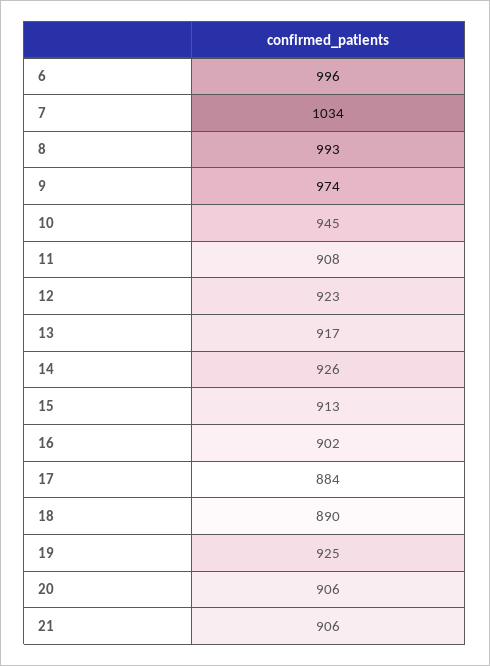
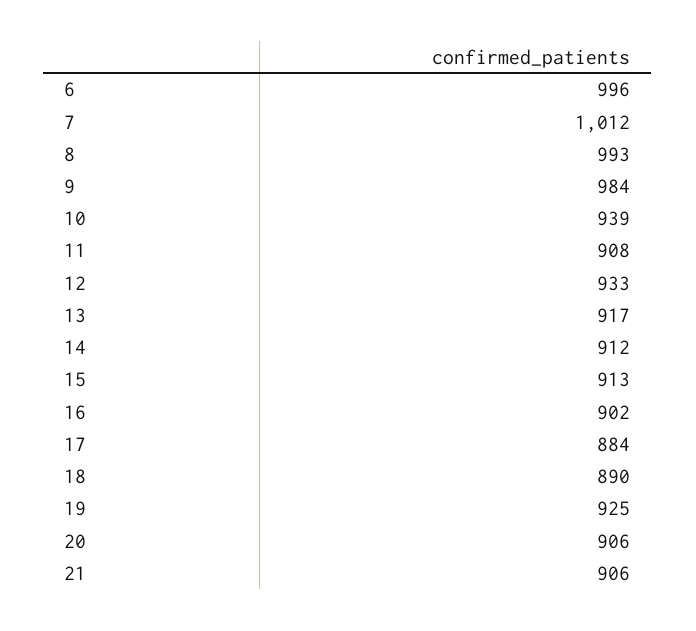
7: 1034 -> 1012
9: 974 -> 984
10: 945 -> 939
12: 923 -> 933
14: 926 -> 912

